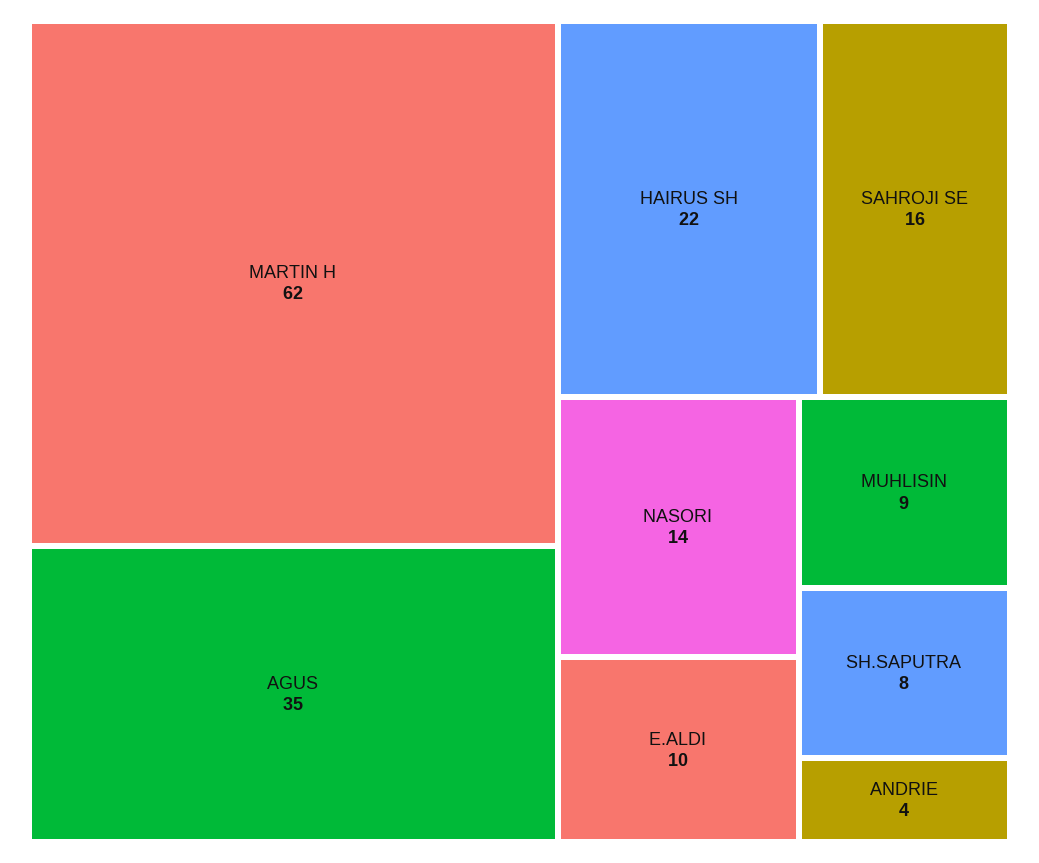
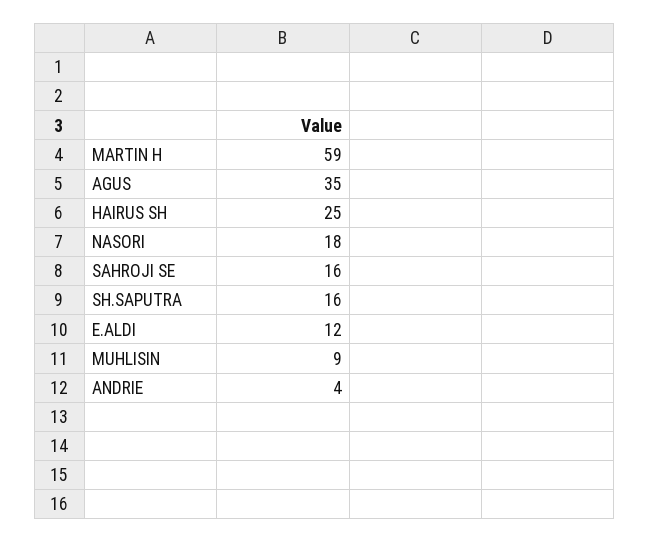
MARTIN H: 62 -> 59
HAIRUS SH: 22 -> 25
NASORI: 14 -> 18
E.ALDI: 10 -> 12
SH.SAPUTRA: 8 -> 16

